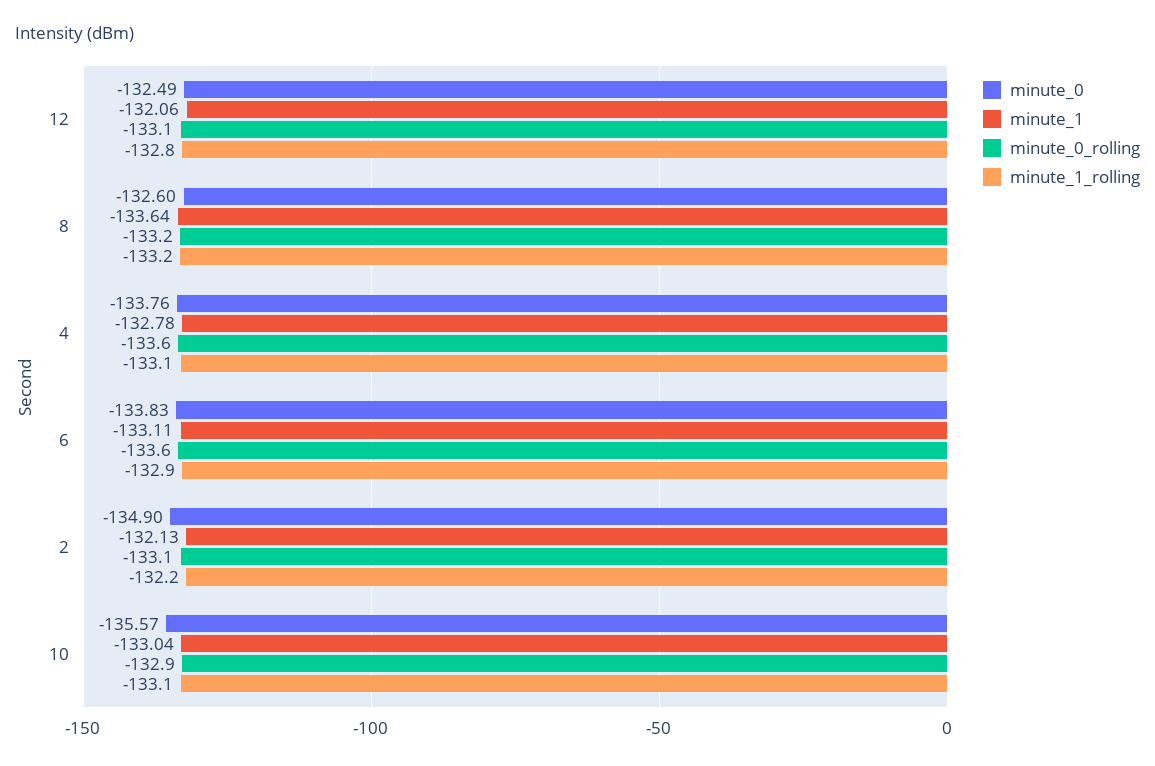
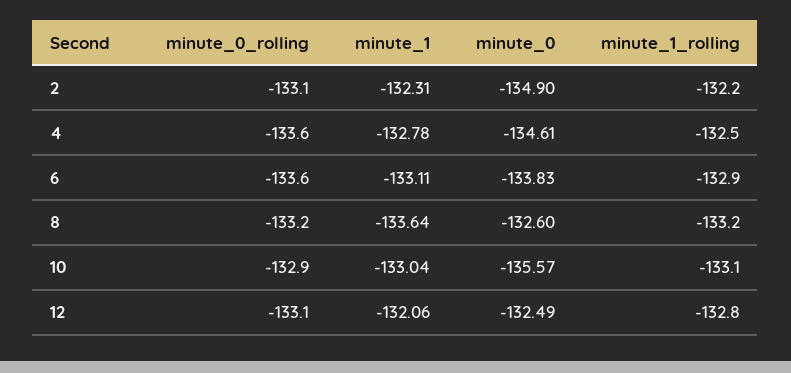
minute_0, 4: -133.76 -> -134.61
minute_1_rolling, 4: -133.1 -> -132.5
minute_1, 2: -132.13 -> -132.31

